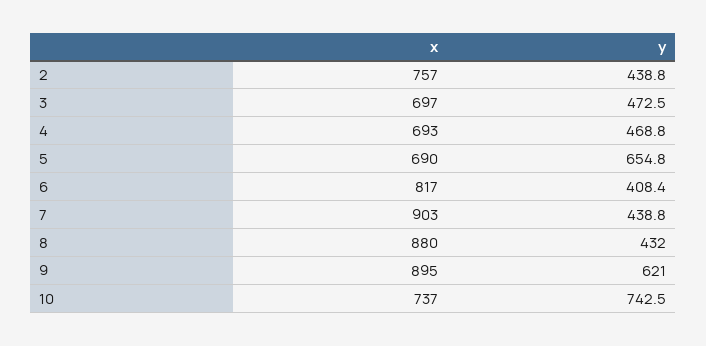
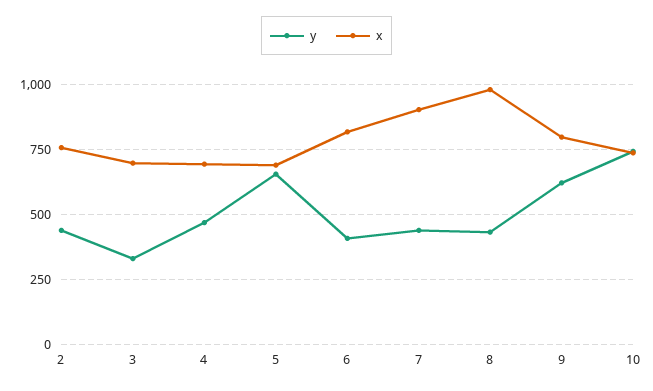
y, 3: 472.5 -> 325
x, 8: 880 -> 975
x, 9: 895 -> 800

